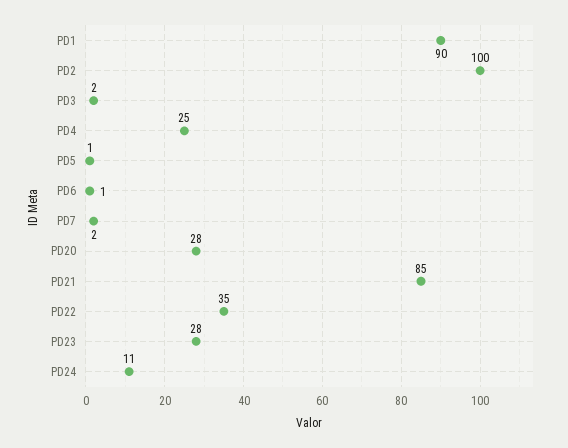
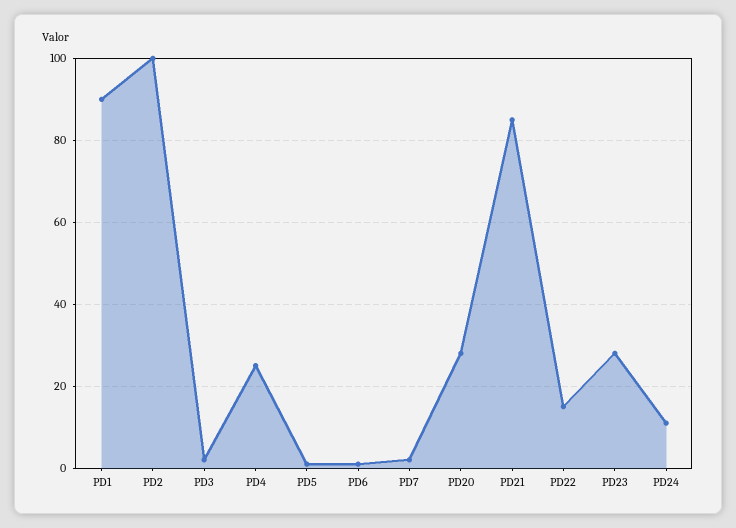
PD22: 35 -> 15

